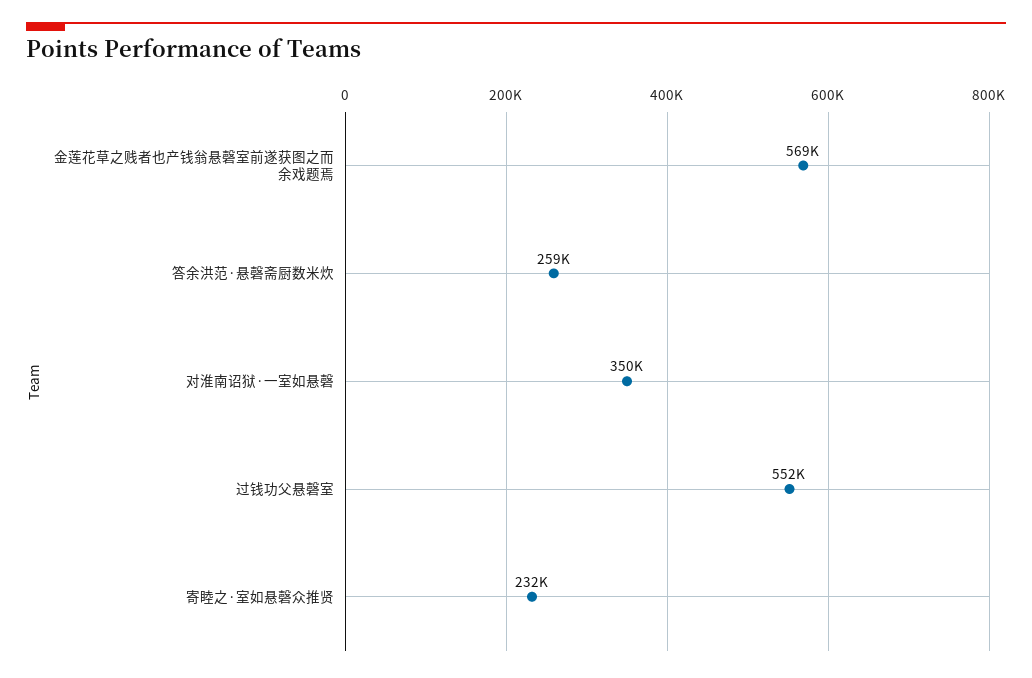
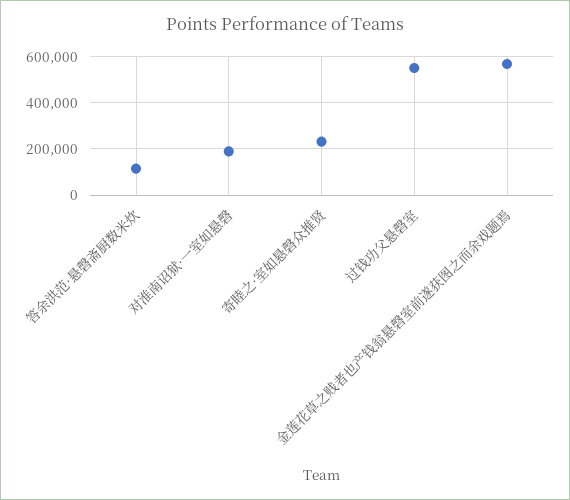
答余洪范·悬磬斋厨数米炊: 259000 -> 100000
对淮南诏狱·一室如悬磬: 350000 -> 200000

